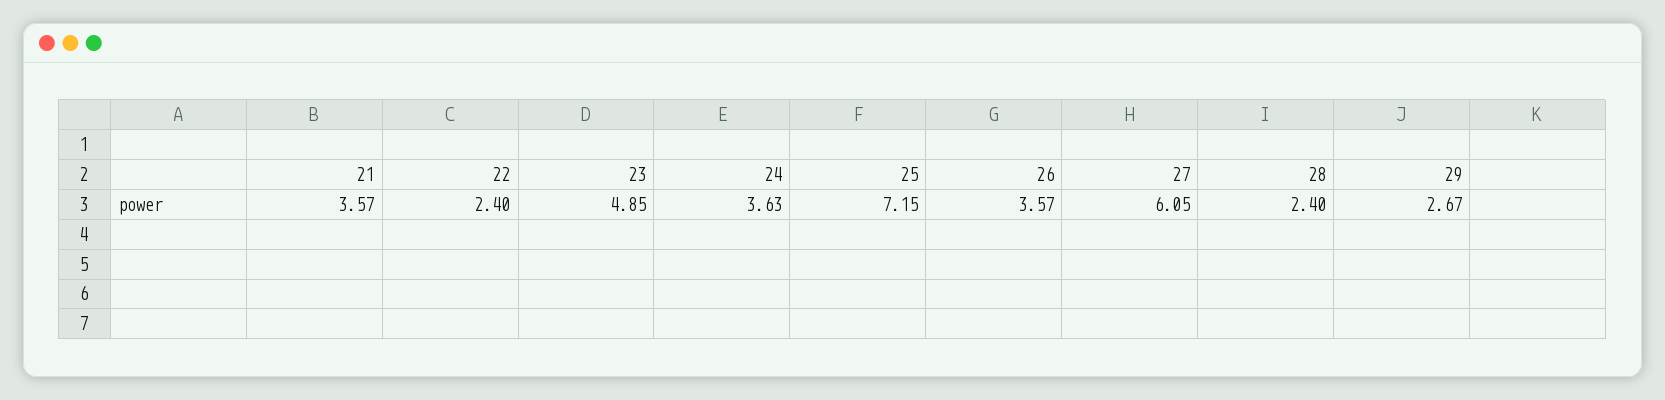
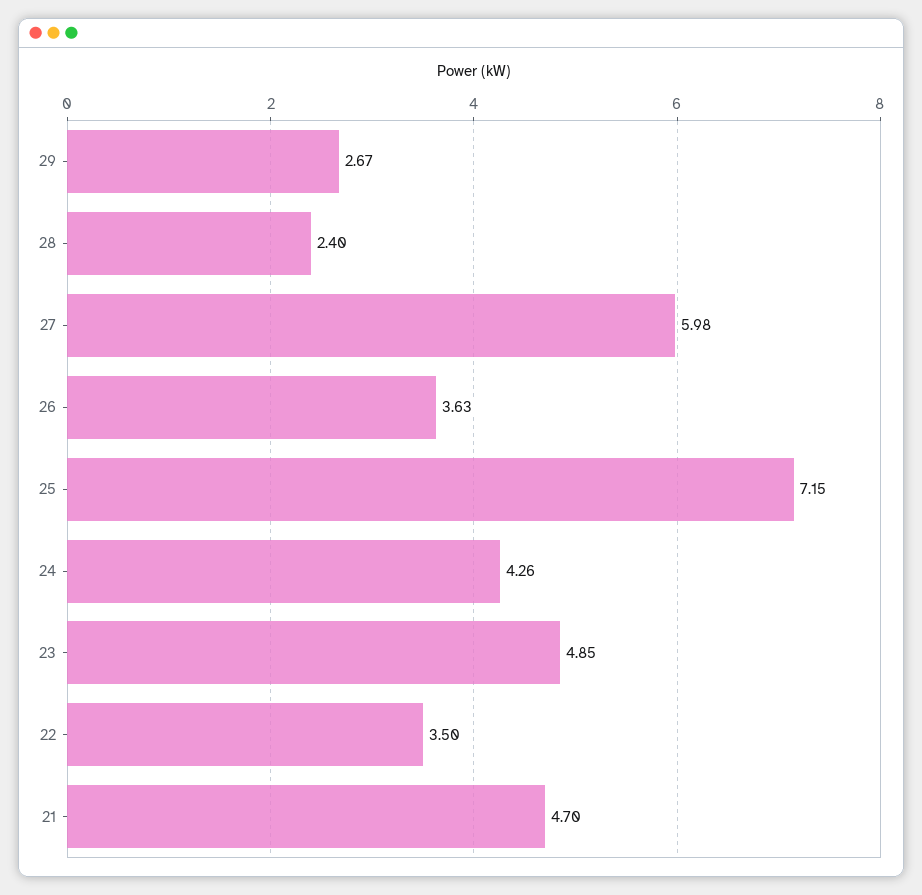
21: 3.57 -> 4.7
22: 2.4 -> 3.5
24: 3.63 -> 4.26
26: 3.57 -> 3.63
27: 6.05 -> 5.98

